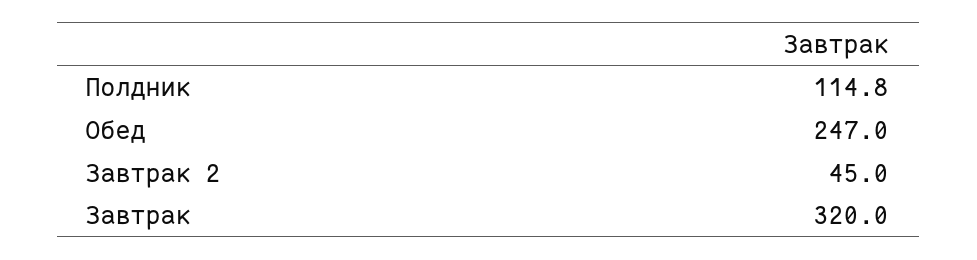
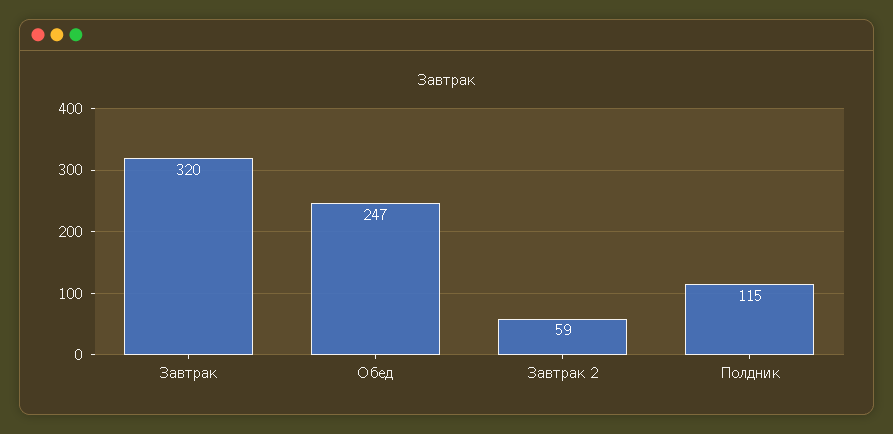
Завтрак 2: 45 -> 59

